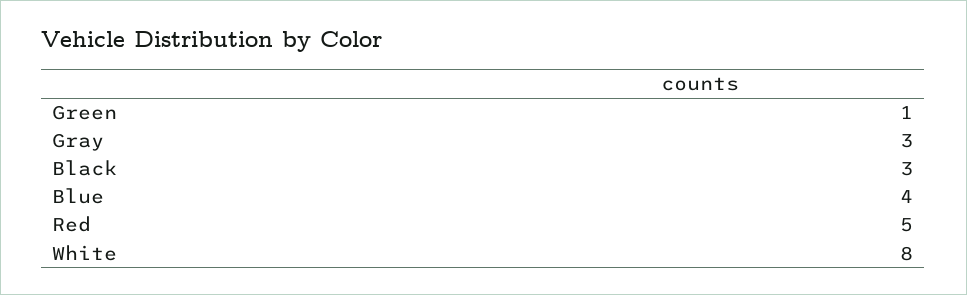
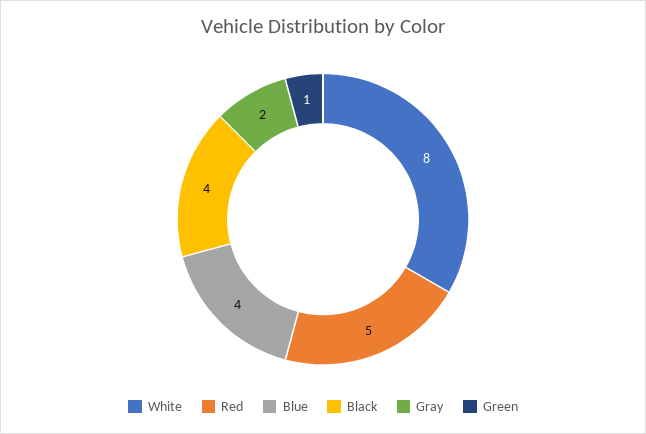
Gray: 3 -> 2
Black: 3 -> 4

